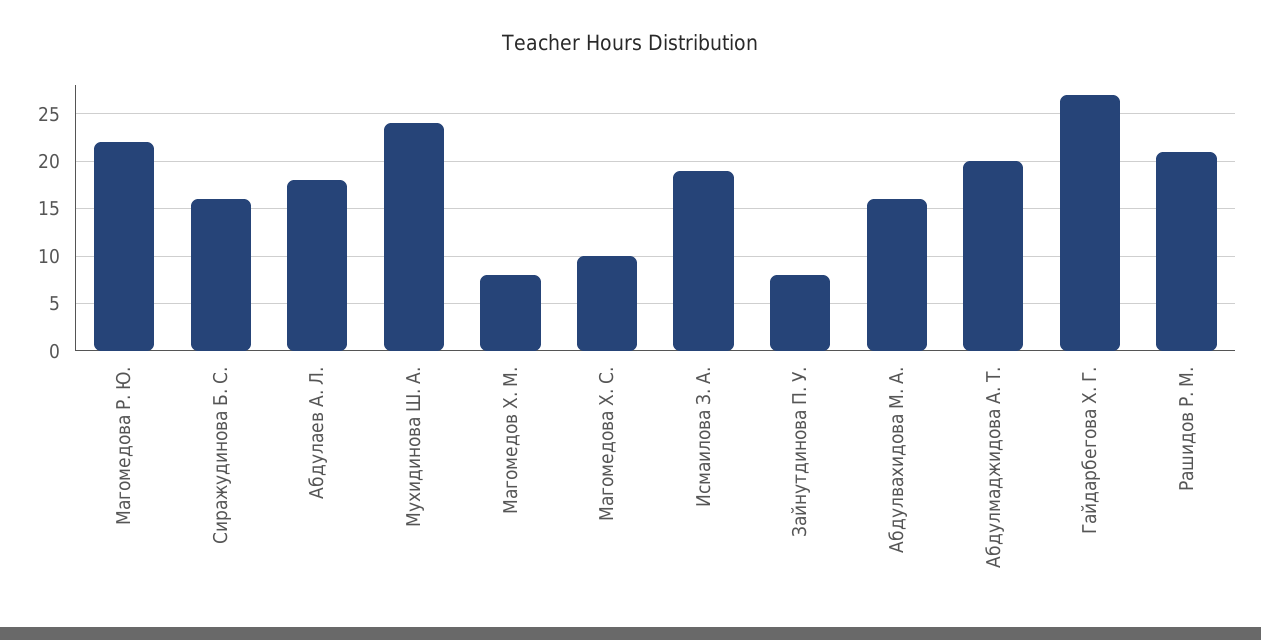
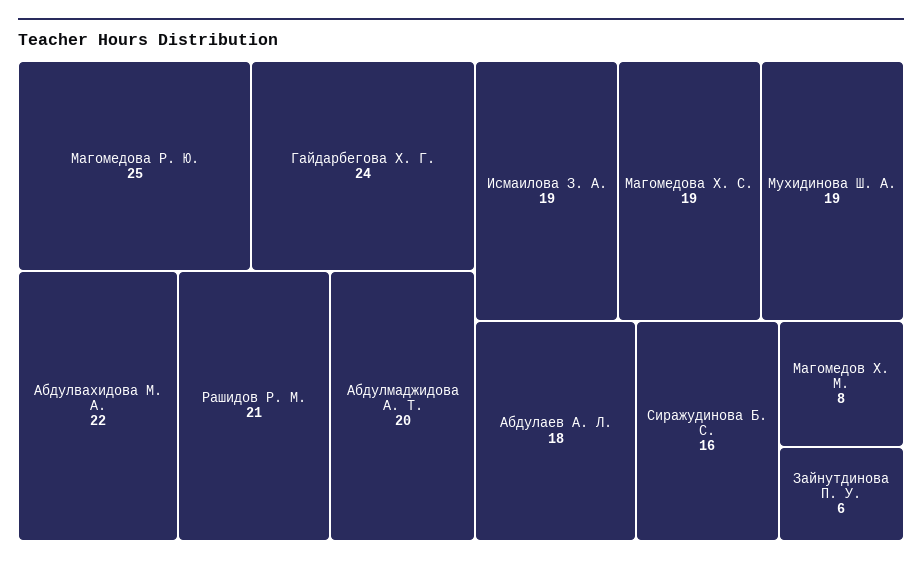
Магомедова Р. Ю.: 22 -> 25
Мухидинова Ш. А.: 24 -> 19
Магомедова Х. С.: 10 -> 19
Зайнутдинова П. У.: 8 -> 6
Абдулвахидова М. А.: 16 -> 22
Гайдарбегова Х. Г.: 27 -> 24

